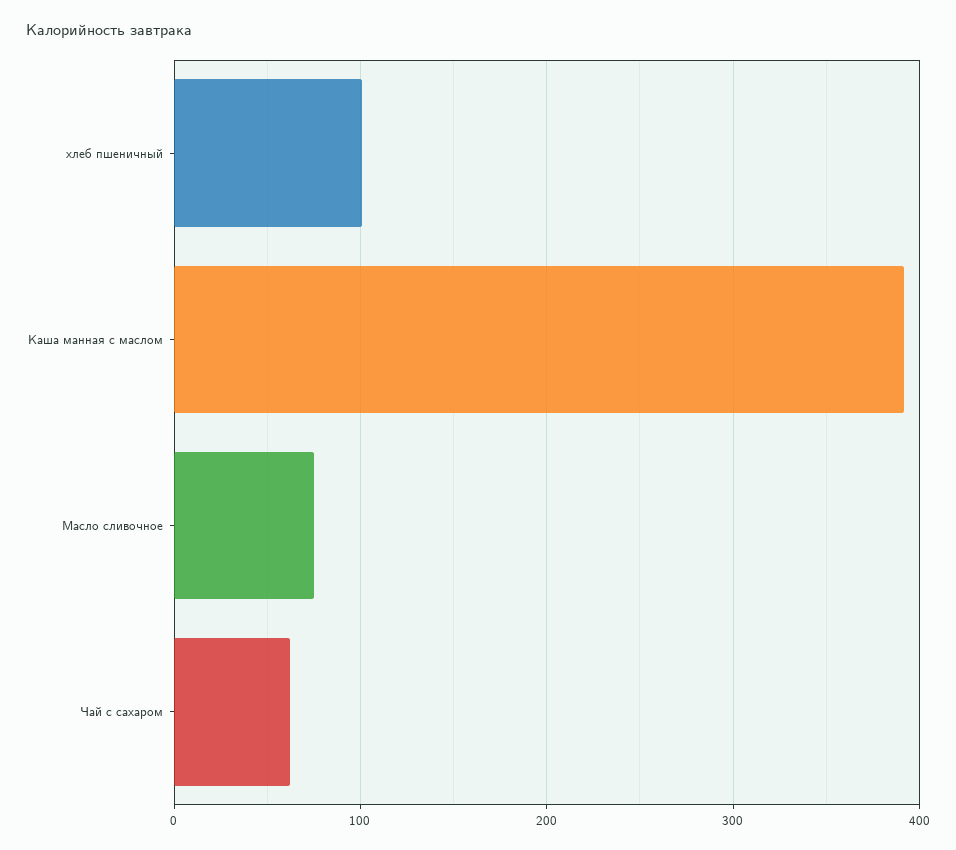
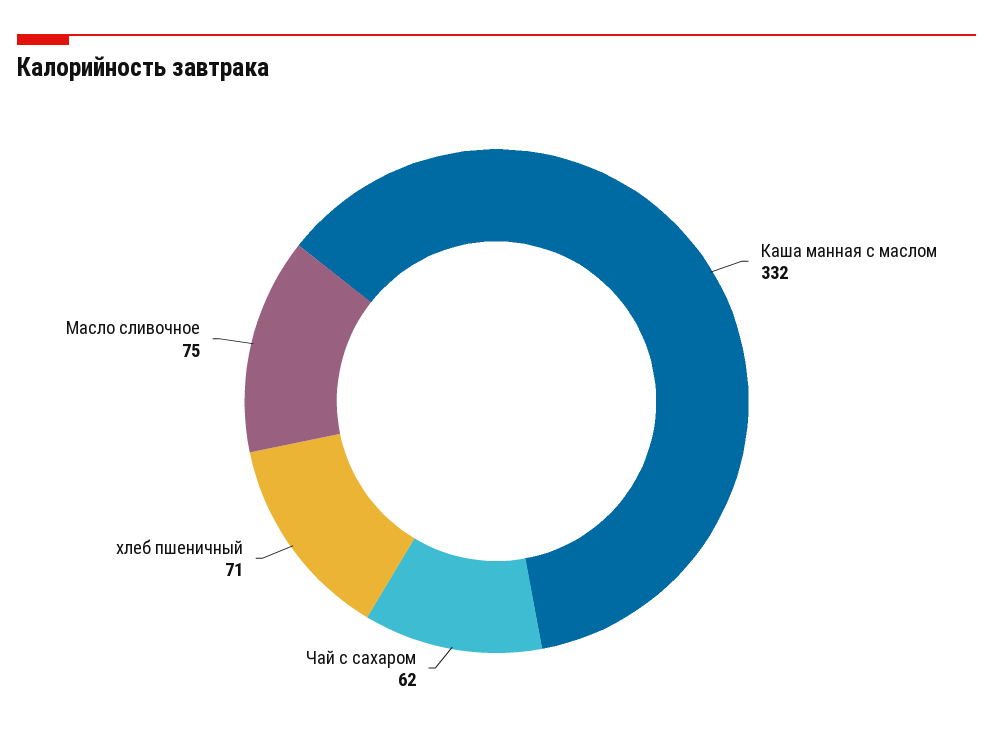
хлеб пшеничный: 100 -> 71
Каша манная с маслом: 390 -> 332

